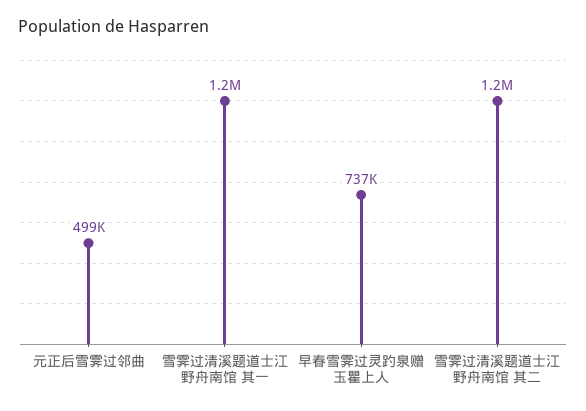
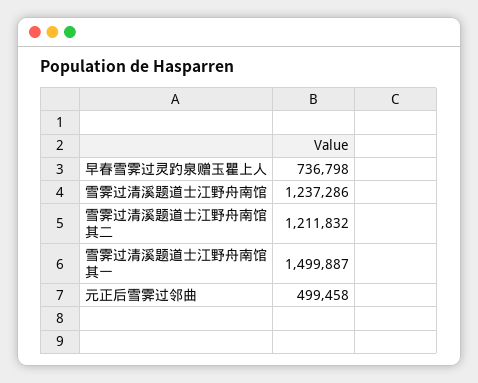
雪霁过清溪题道士江野舟南馆 其一: 1200000 -> 1499887
雪霁过清溪题道士江野舟南馆: none -> 1237286

